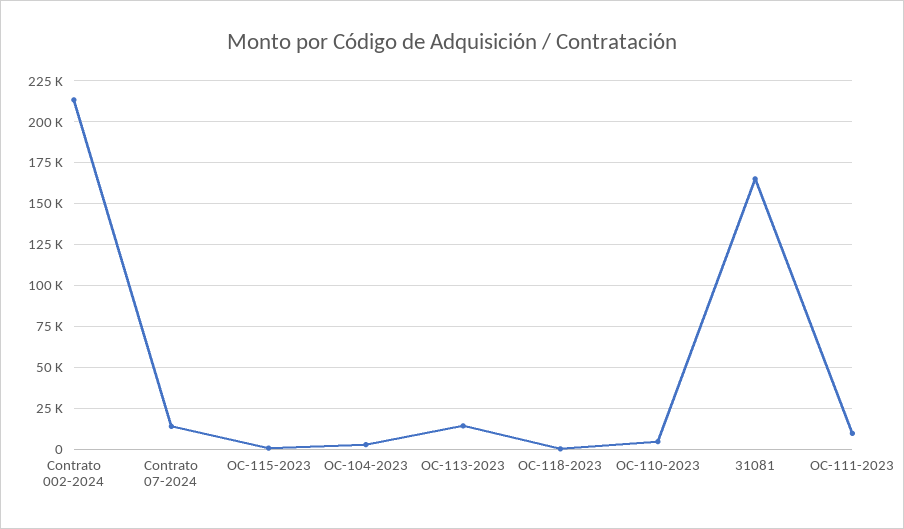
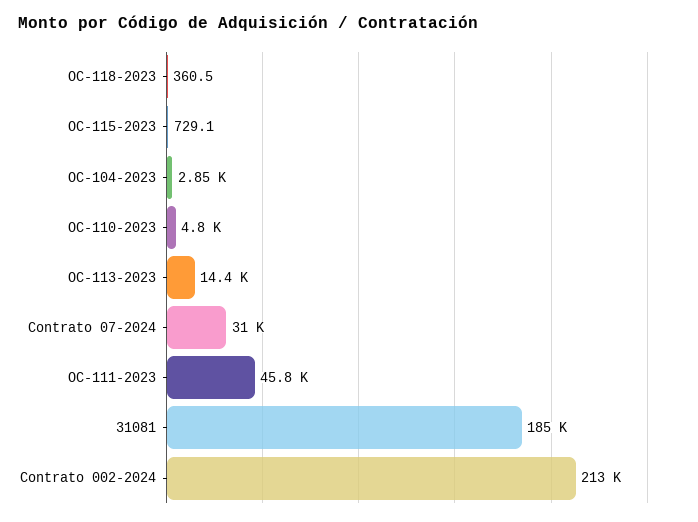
Contrato 07-2024: 15000 -> 31000
31081: 165000 -> 185000
OC-111-2023: 10000 -> 45800

